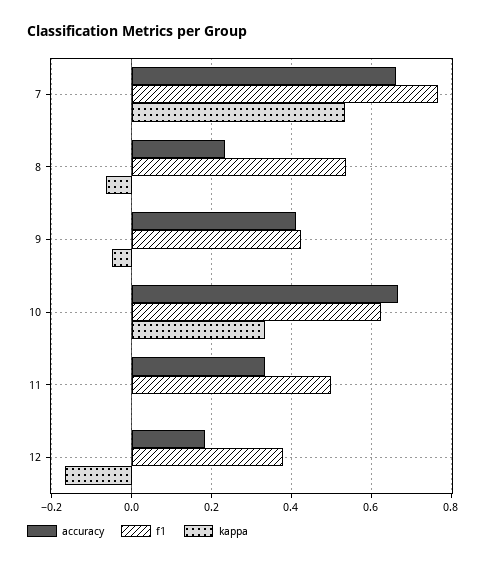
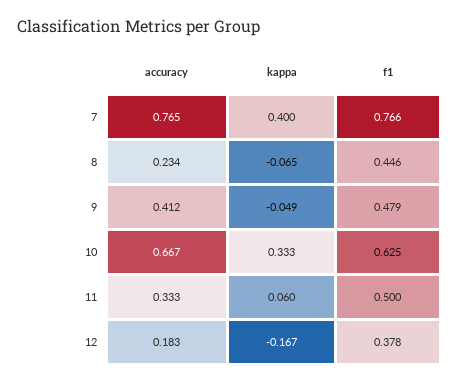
accuracy, 7: 0.66 -> 0.765
kappa, 7: 0.54 -> 0.4
f1, 8: 0.54 -> 0.446
f1, 9: 0.42 -> 0.479
kappa, 11: 0 -> 0.06

